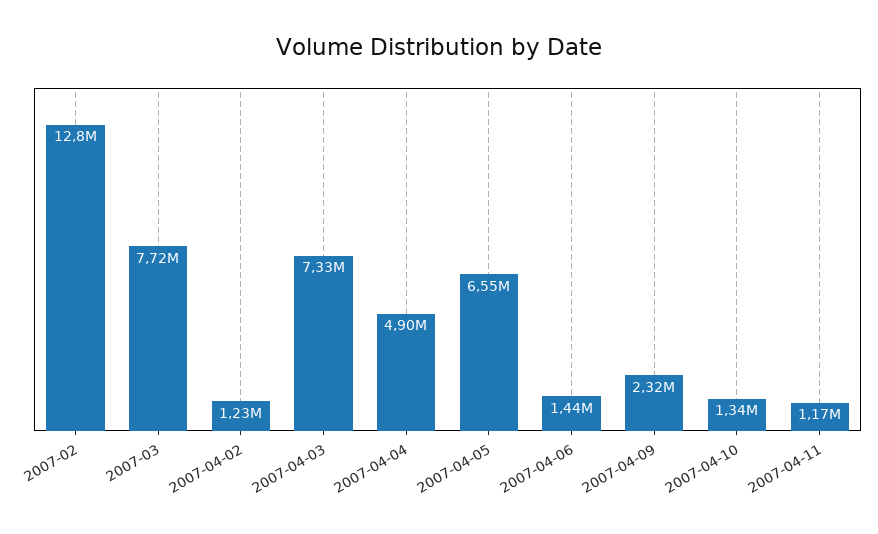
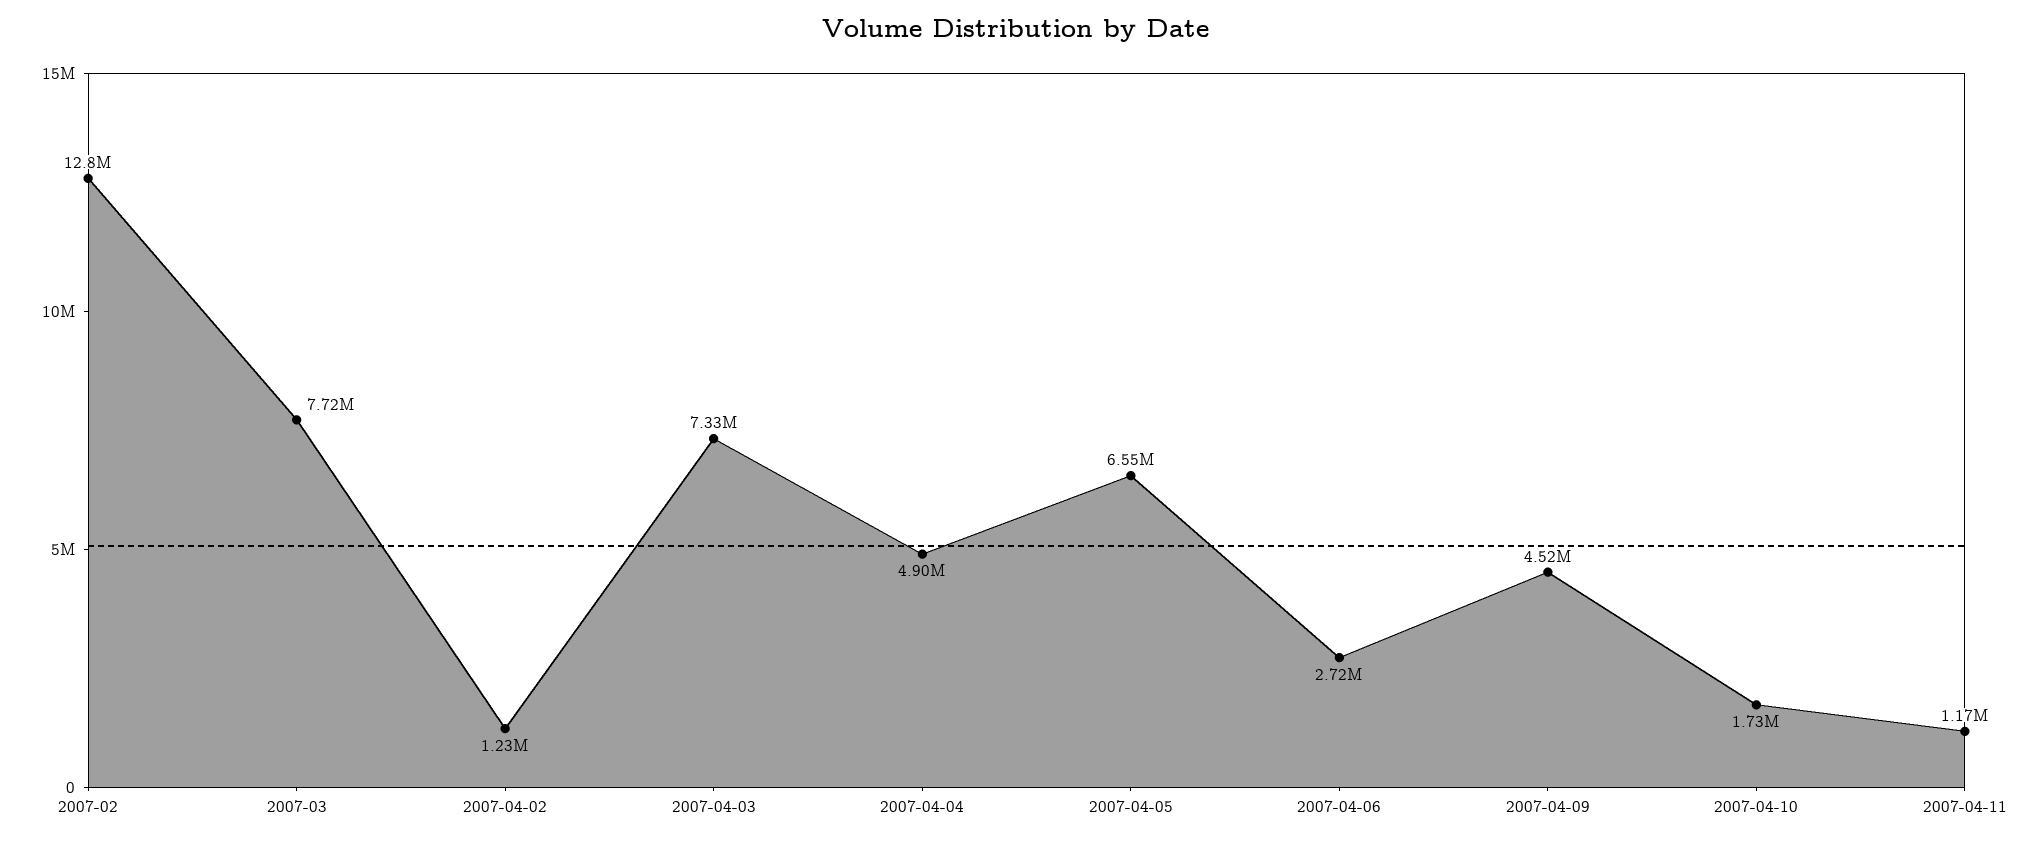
2007-04-06: 1440000 -> 2720000
2007-04-09: 2320000 -> 4520000
2007-04-10: 1340000 -> 1730000

